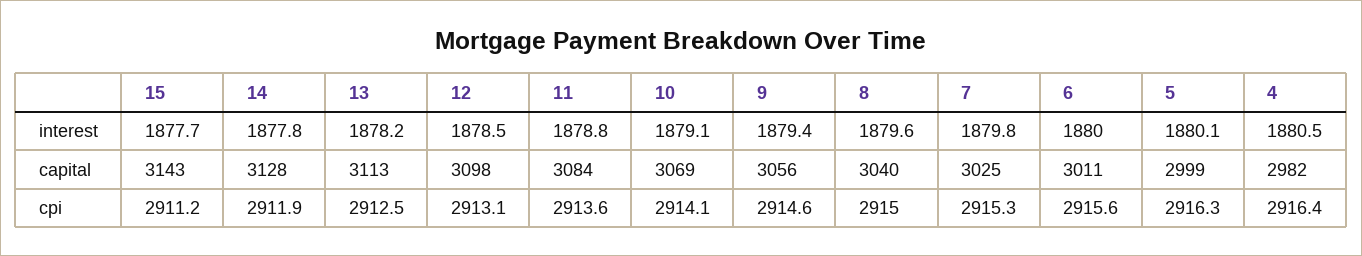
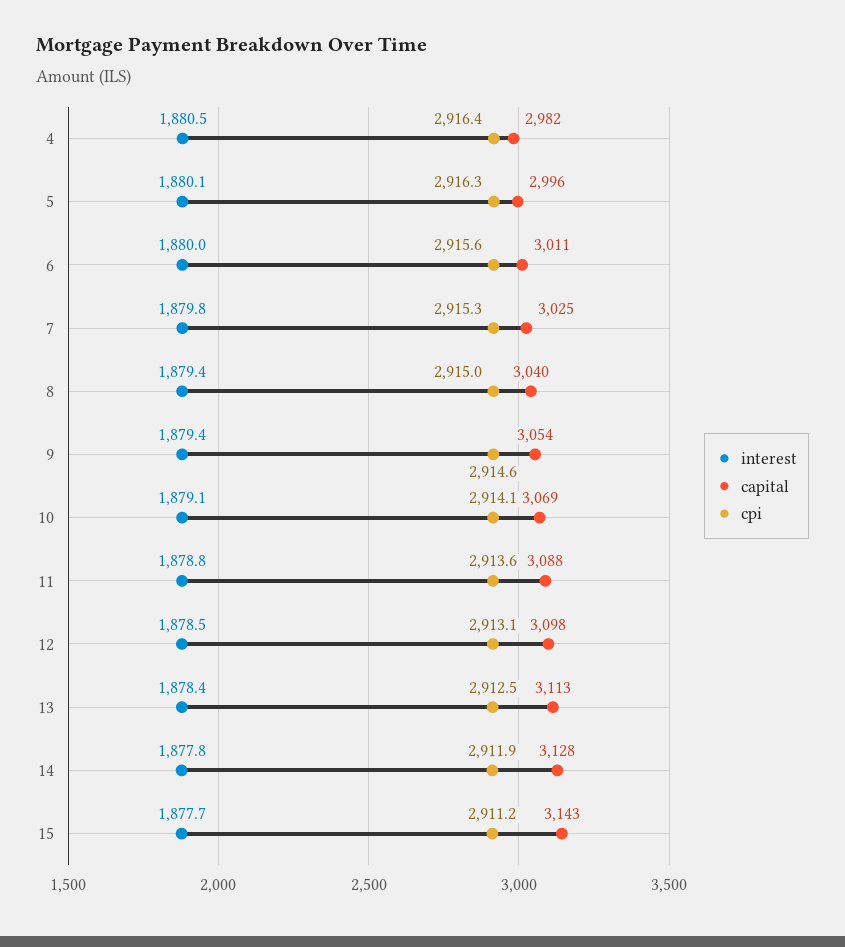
interest, 13: 1878.2 -> 1878.4
interest, 8: 1879.6 -> 1879.4
capital, 11: 3084 -> 3088
capital, 9: 3056 -> 3054
capital, 5: 2999 -> 2996

